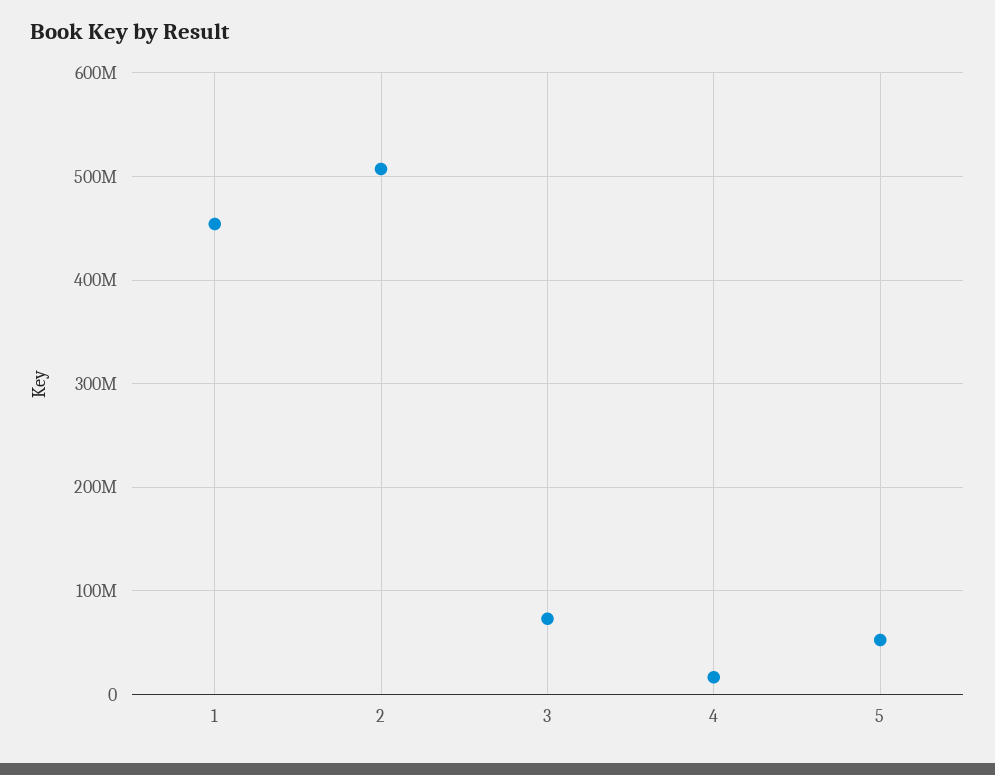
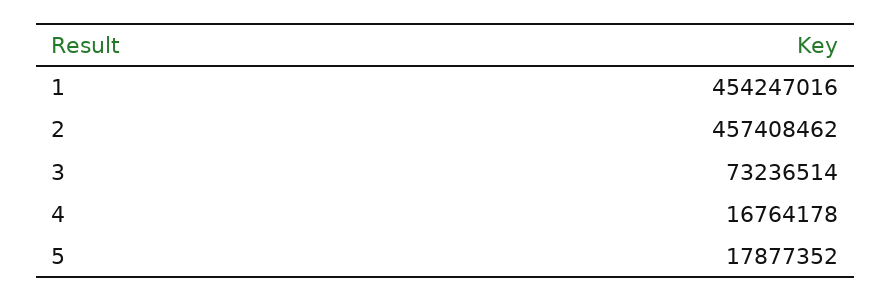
2: 510000000 -> 457408462
5: 50000000 -> 17877352

